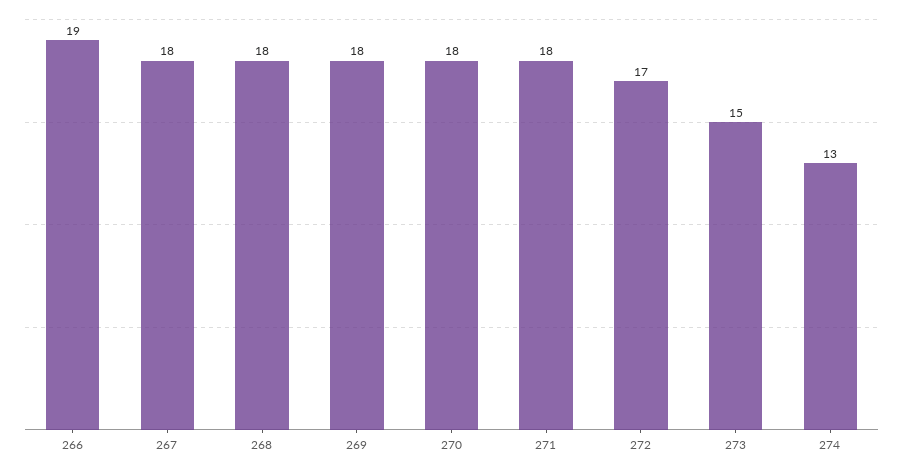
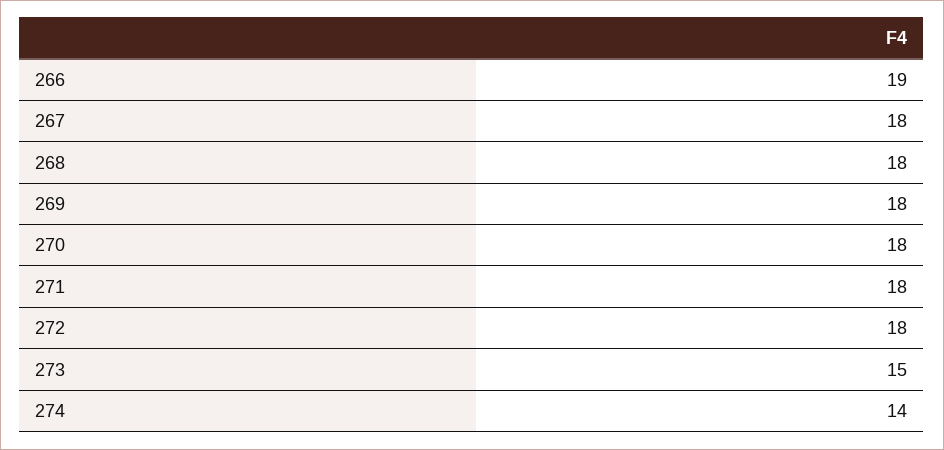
272: 17 -> 18
274: 13 -> 14

